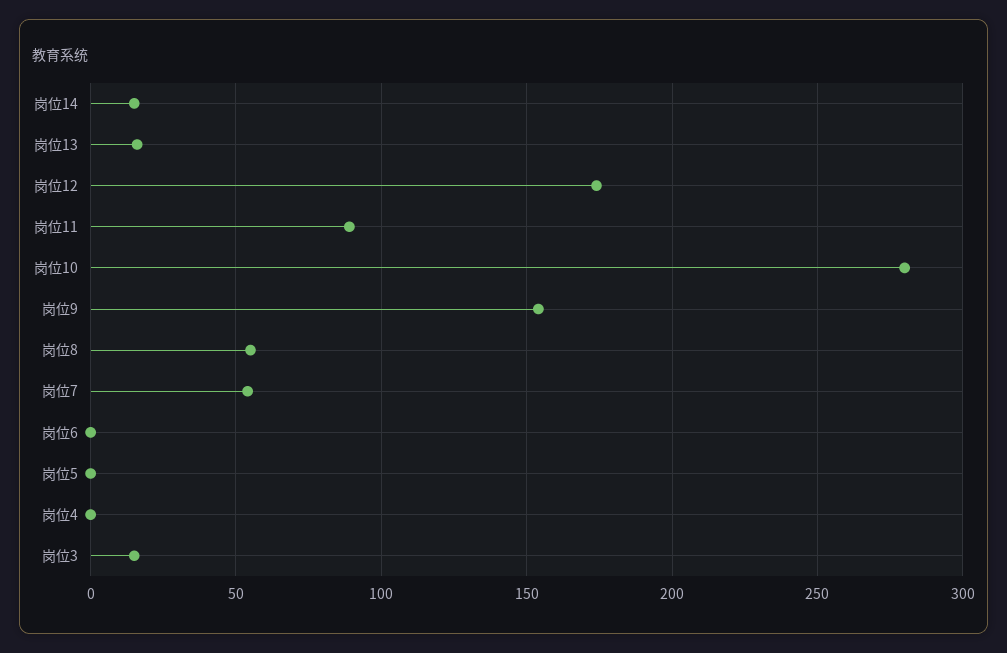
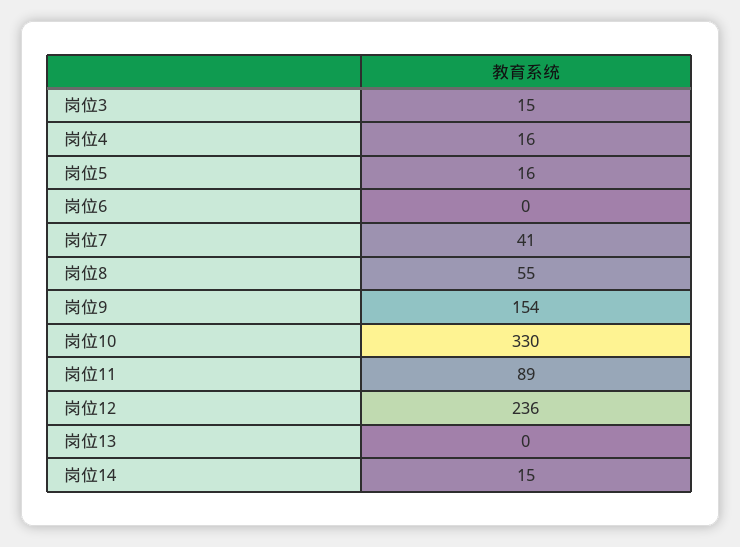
岗位13: 15 -> 0
岗位12: 175 -> 236
岗位10: 280 -> 330
岗位7: 55 -> 41
岗位5: 0 -> 16
岗位4: 0 -> 16

